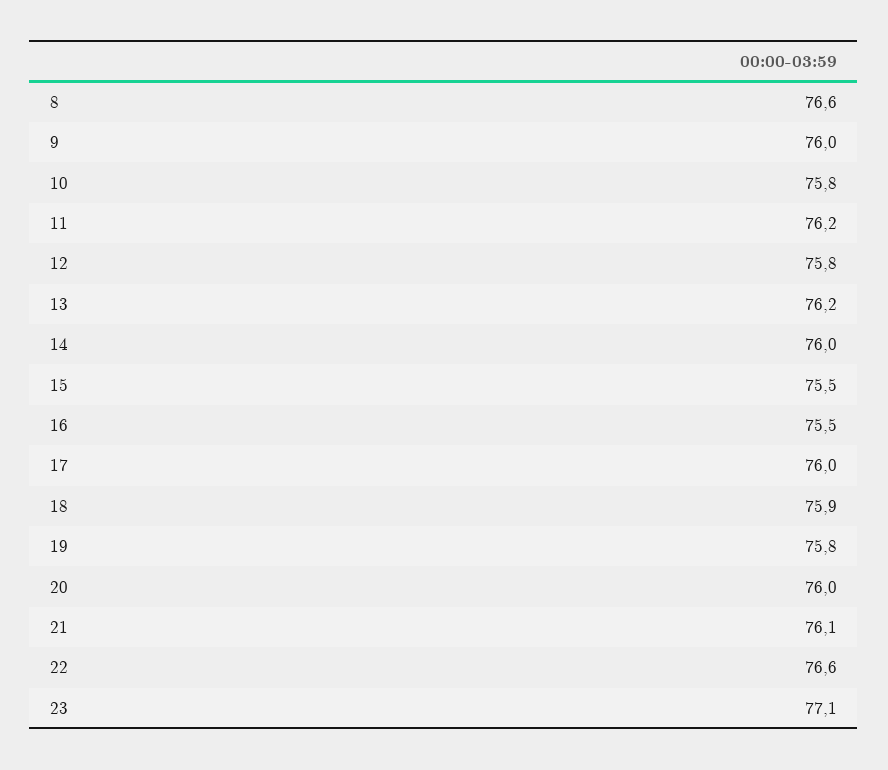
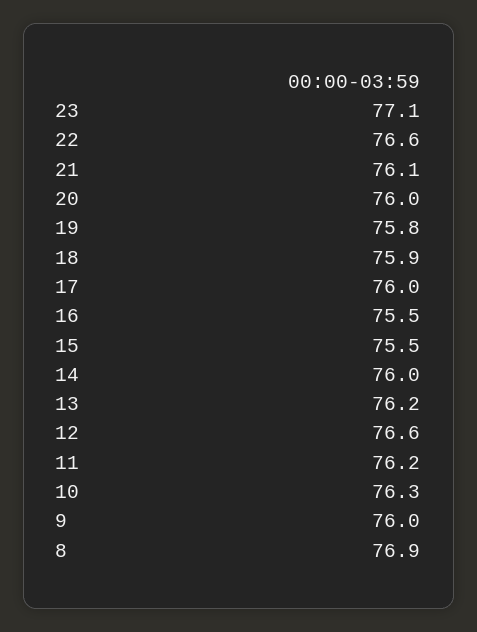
8: 76.6 -> 76.9
10: 75.8 -> 76.3
12: 75.8 -> 76.6

